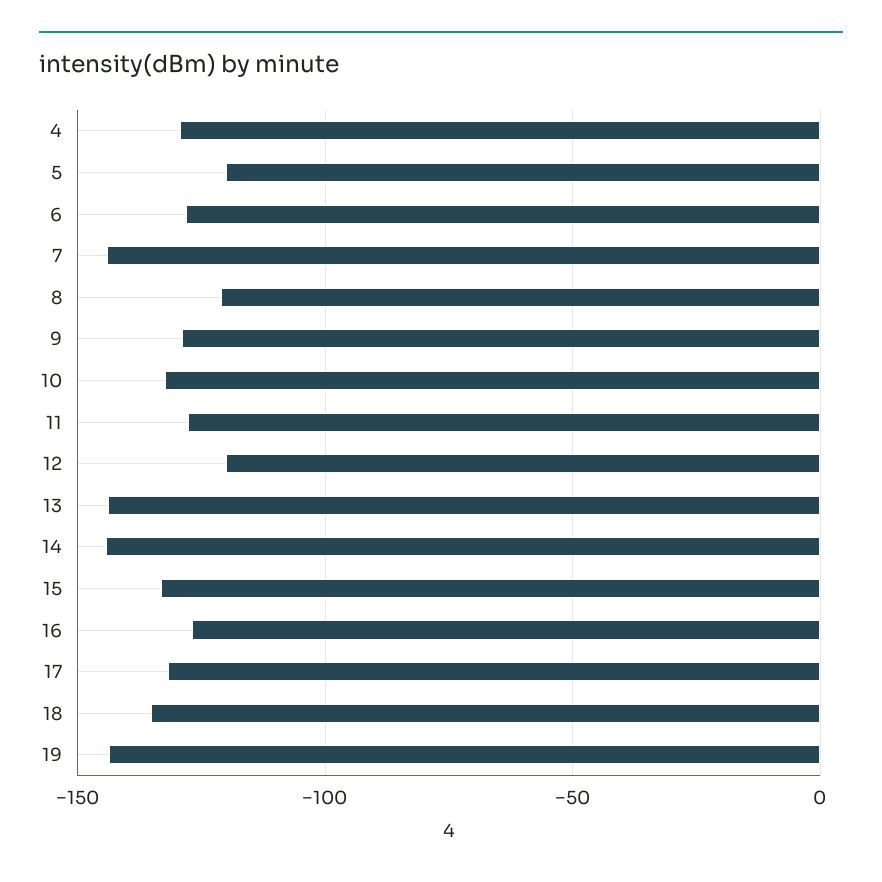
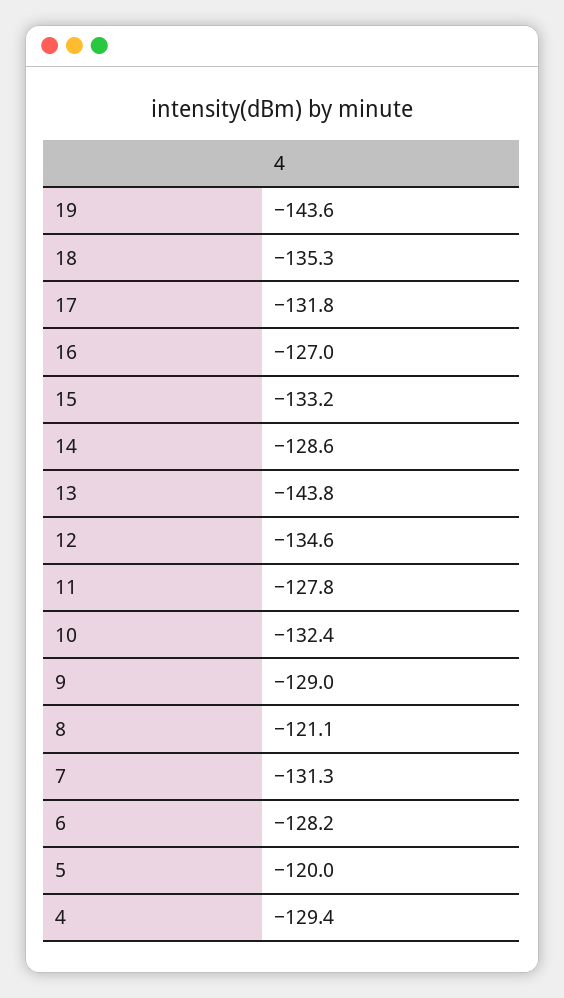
7: -145 -> -131.3
12: -120 -> -134.6
14: -145 -> -128.6

